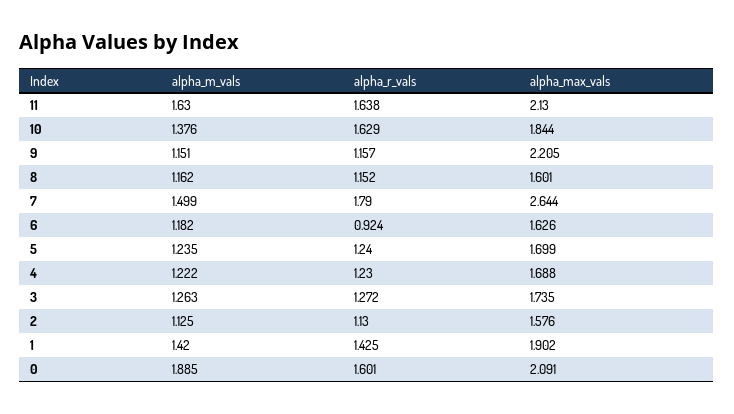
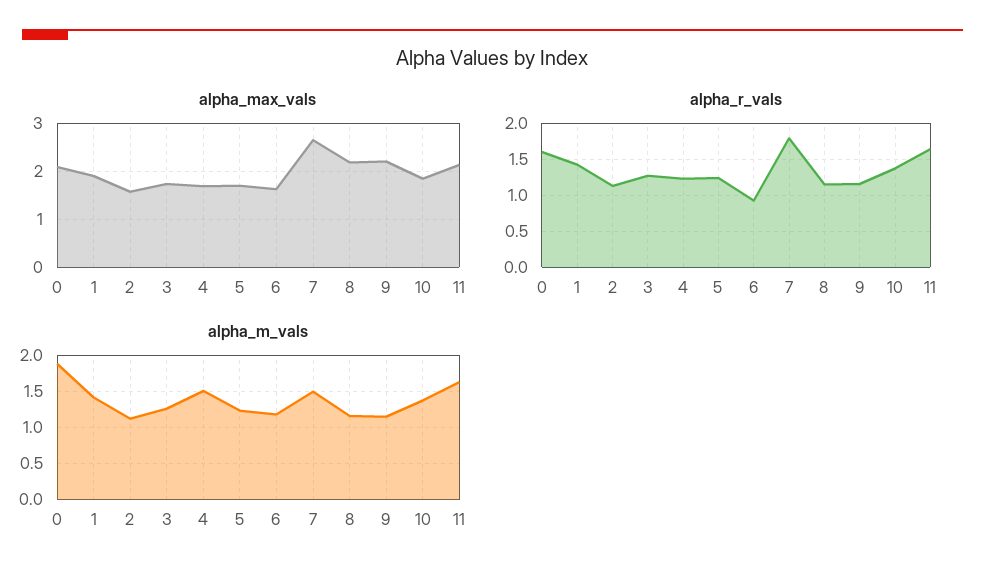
alpha_r_vals, 10: 1.629 -> 1.4
alpha_max_vals, 8: 1.601 -> 2.2
alpha_m_vals, 4: 1.222 -> 1.5

